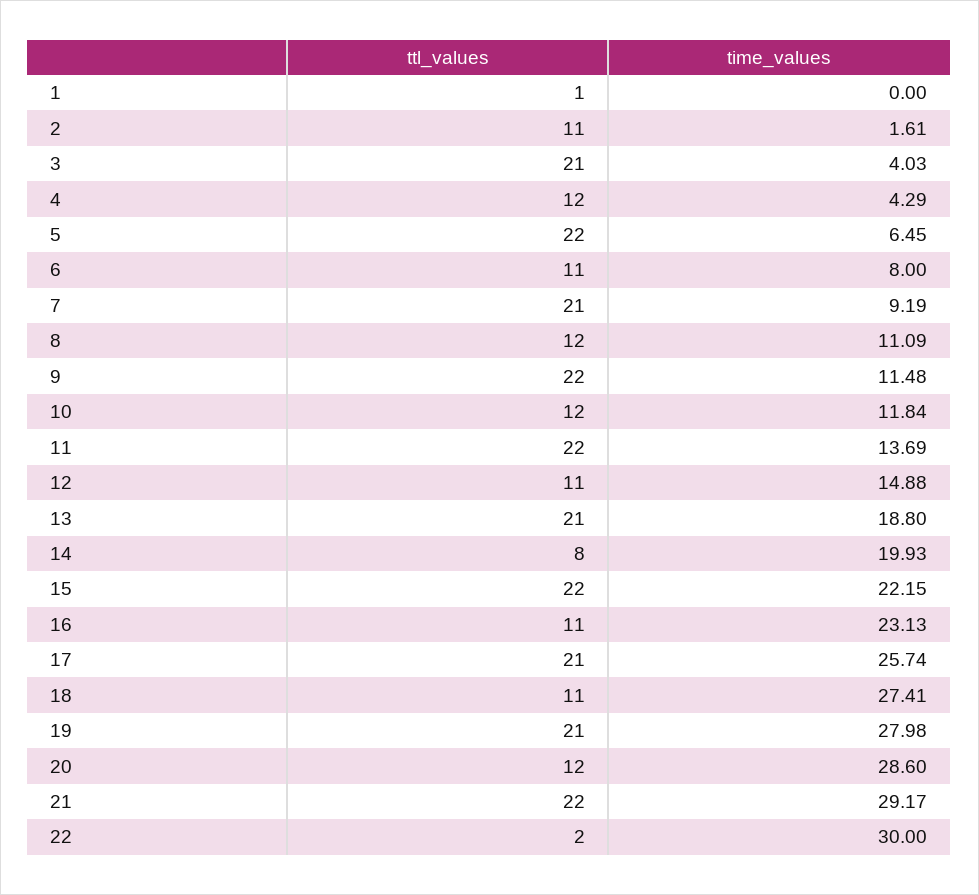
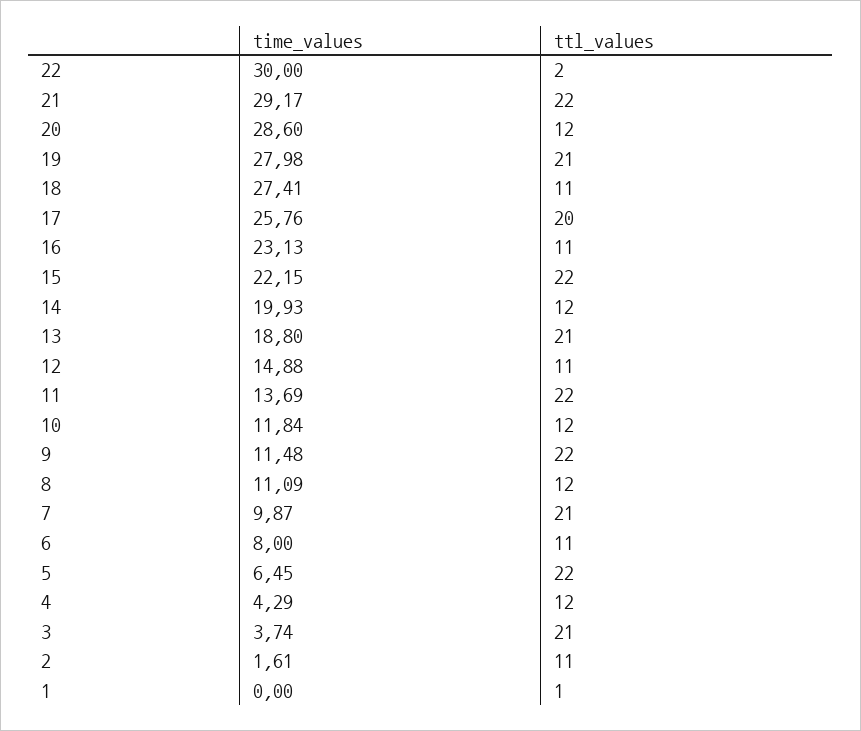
time_values, 3: 4.03 -> 3.74
time_values, 7: 9.19 -> 9.87
ttl_values, 14: 8 -> 12
ttl_values, 17: 21 -> 20
time_values, 17: 25.74 -> 25.76

